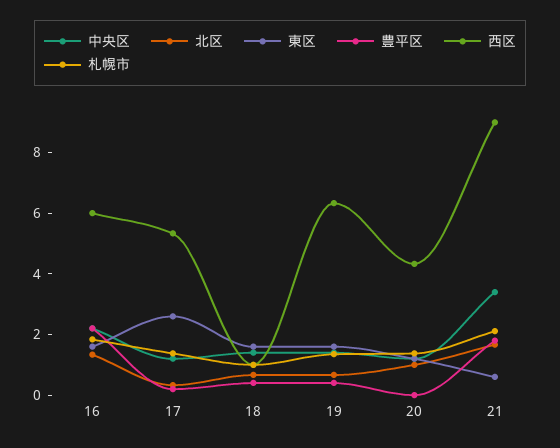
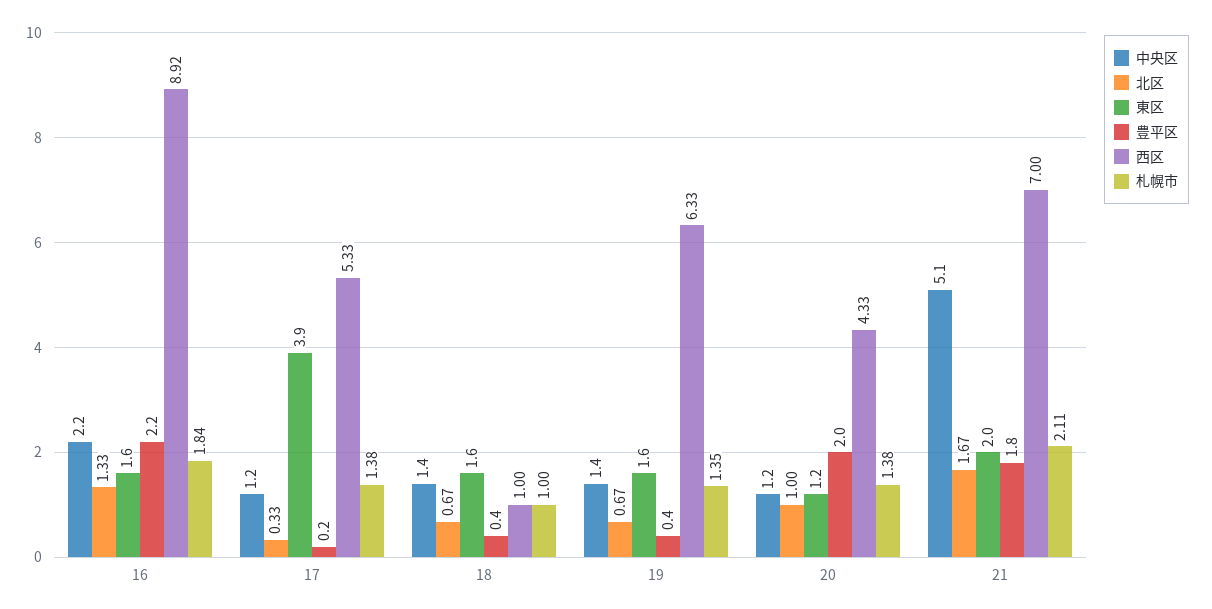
西区, 16: 6 -> 8.92
東区, 17: 2.5 -> 3.9
豊平区, 20: 0 -> 2
中央区, 21: 3.5 -> 5.1
東区, 21: 0.5 -> 2
西区, 21: 9 -> 7

